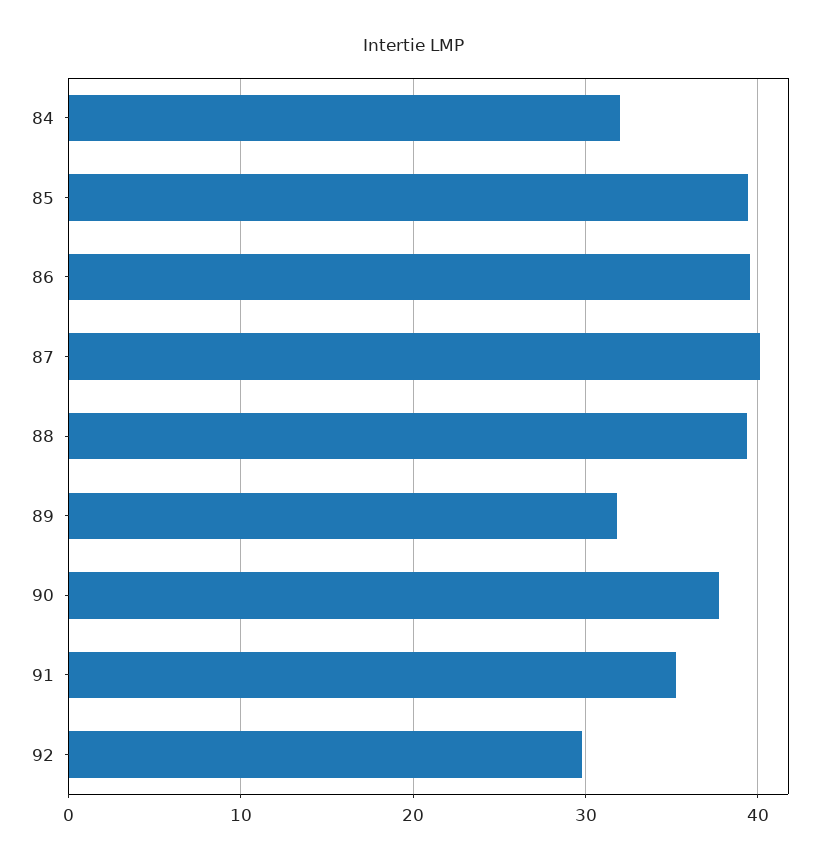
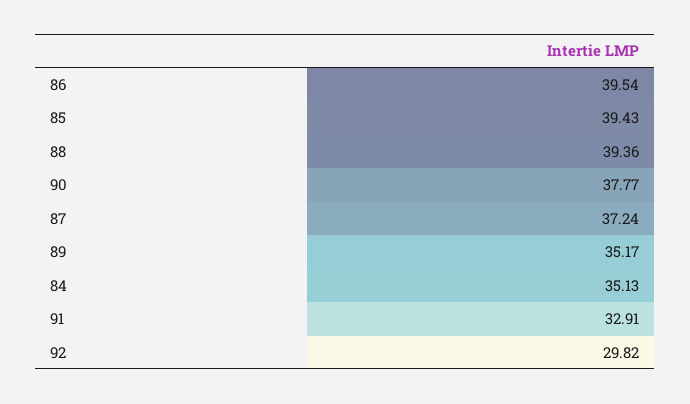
84: 32 -> 35.13
87: 40 -> 37.24
89: 32 -> 35.17
91: 35 -> 32.91

